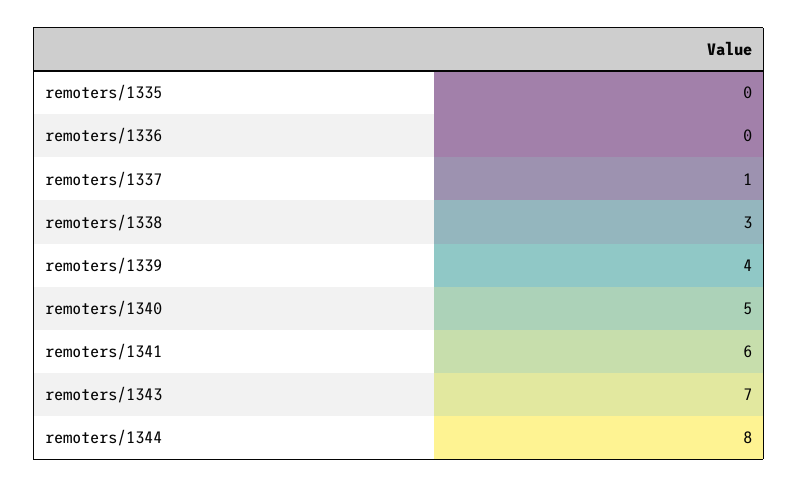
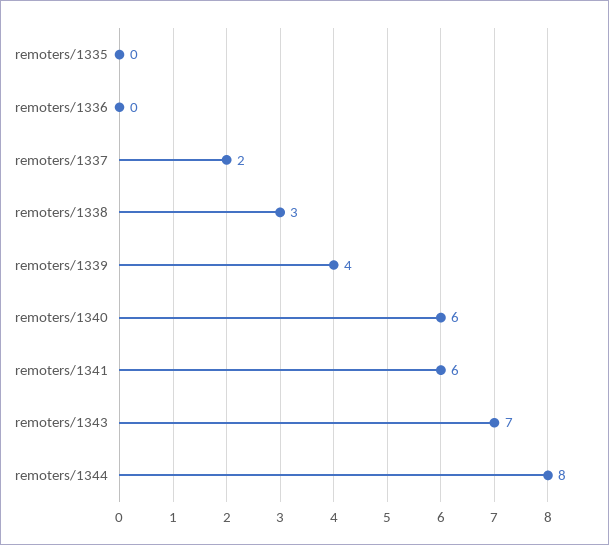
remoters/1337: 1 -> 2
remoters/1340: 5 -> 6

